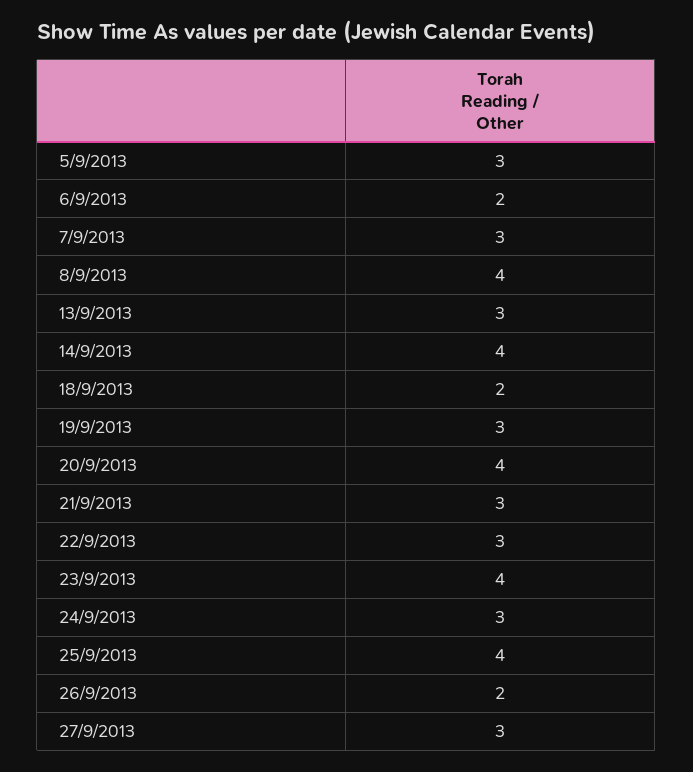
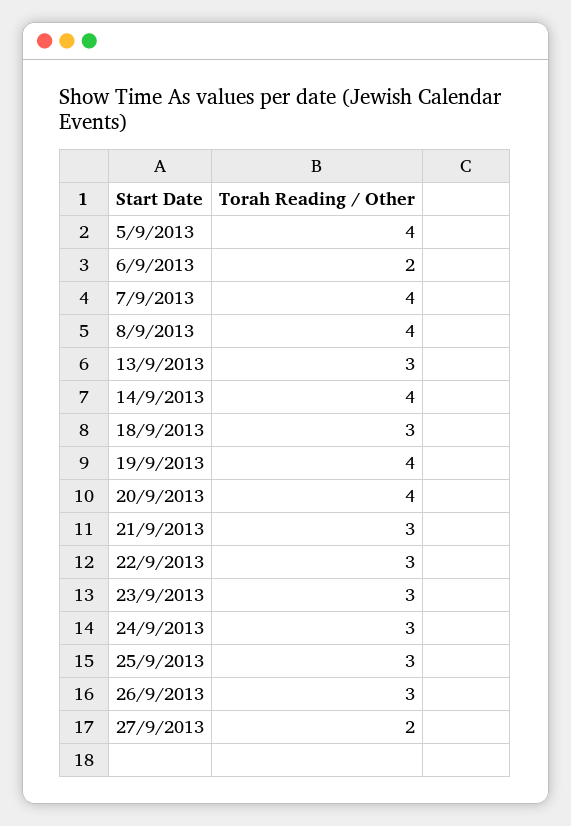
5/9/2013: 3 -> 4
7/9/2013: 3 -> 4
18/9/2013: 2 -> 3
19/9/2013: 3 -> 4
23/9/2013: 4 -> 3
25/9/2013: 4 -> 3
26/9/2013: 2 -> 3
27/9/2013: 3 -> 2

